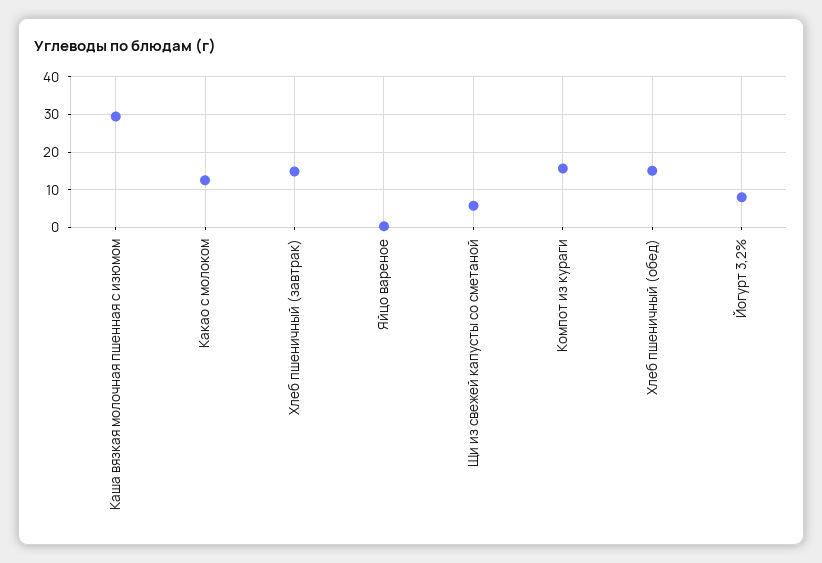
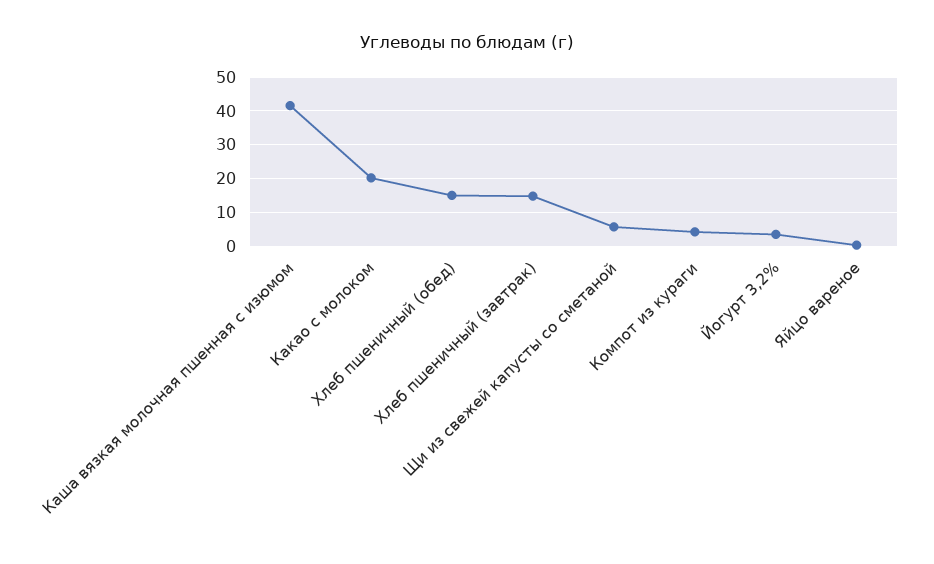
Каша вязкая молочная пшенная с изюмом: 30 -> 42
Какао с молоком: 12 -> 20
Компот из кураги: 16 -> 4
Йогурт 3,2%: 8 -> 4

